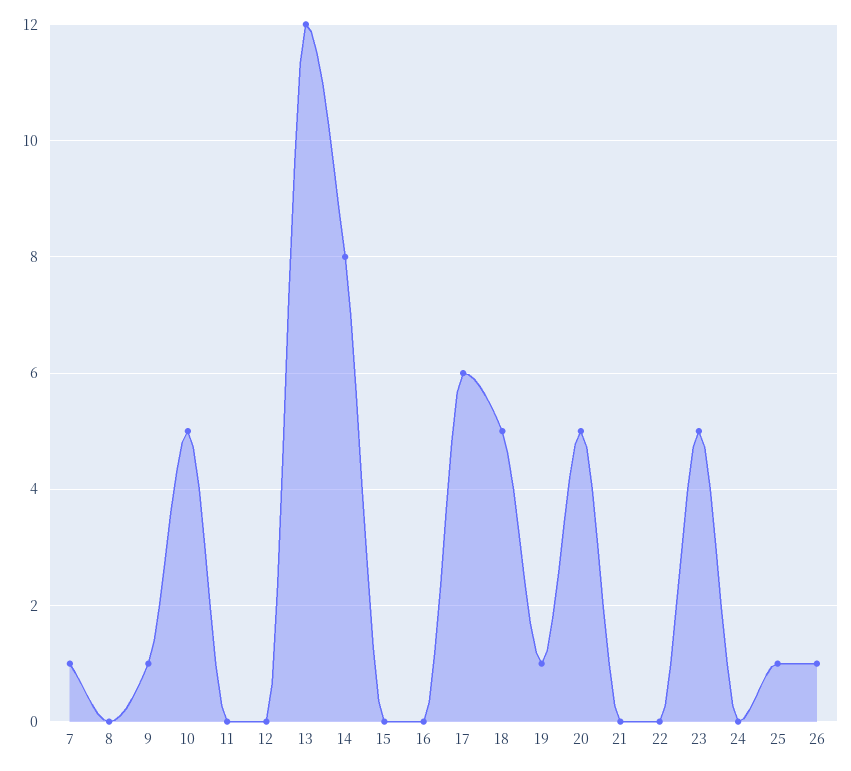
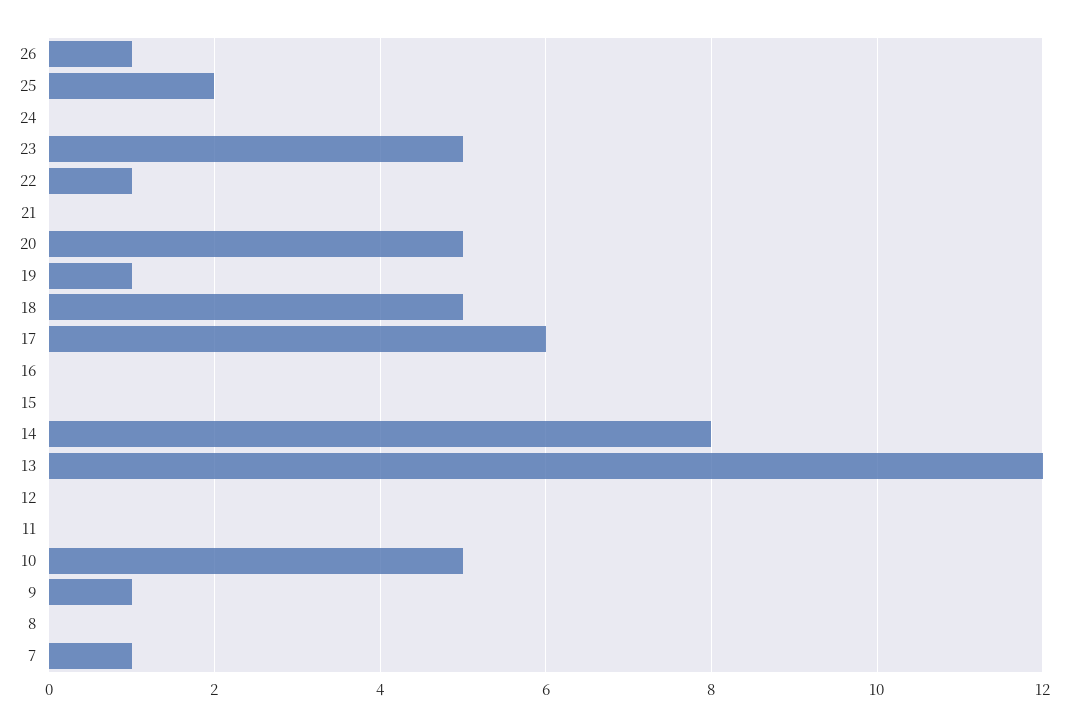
22: 0 -> 1
25: 1 -> 2

